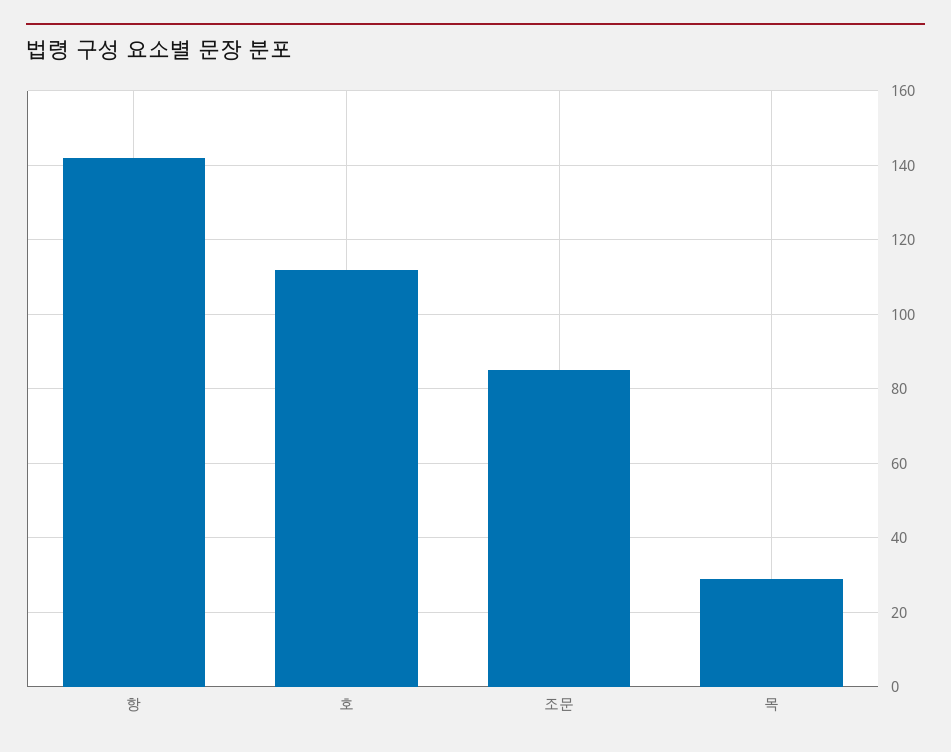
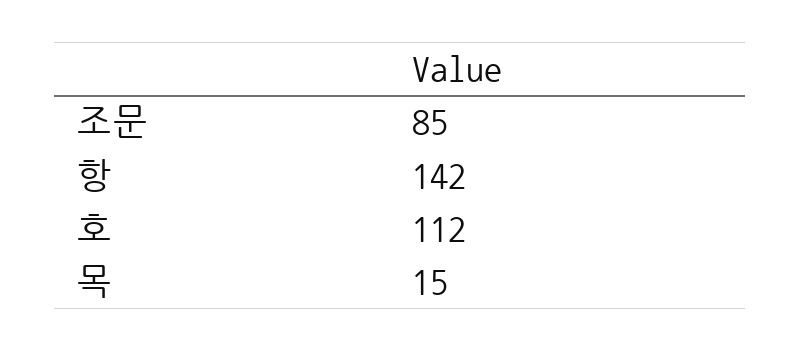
목: 30 -> 15

